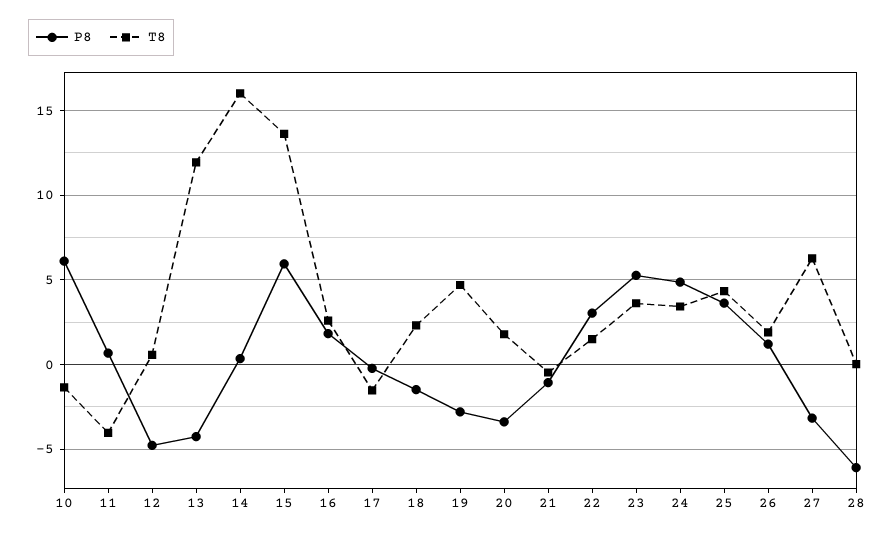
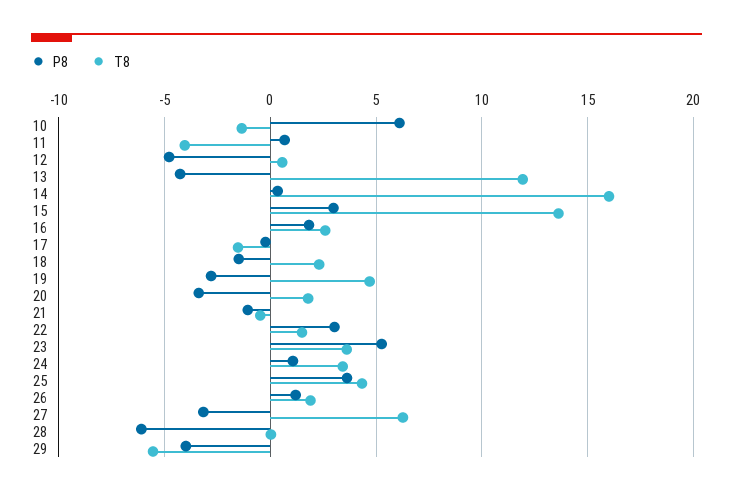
P8, 15: 6 -> 3
P8, 24: 5 -> 1
P8, 29: none -> -4
T8, 29: none -> -5.5

